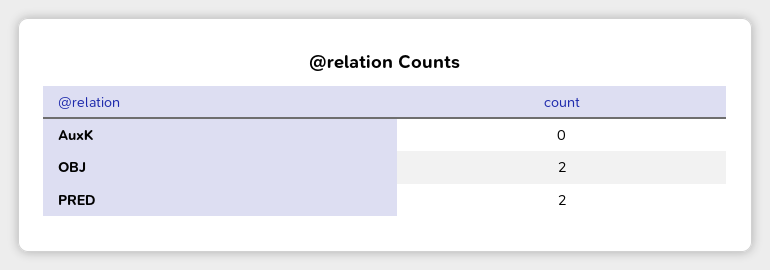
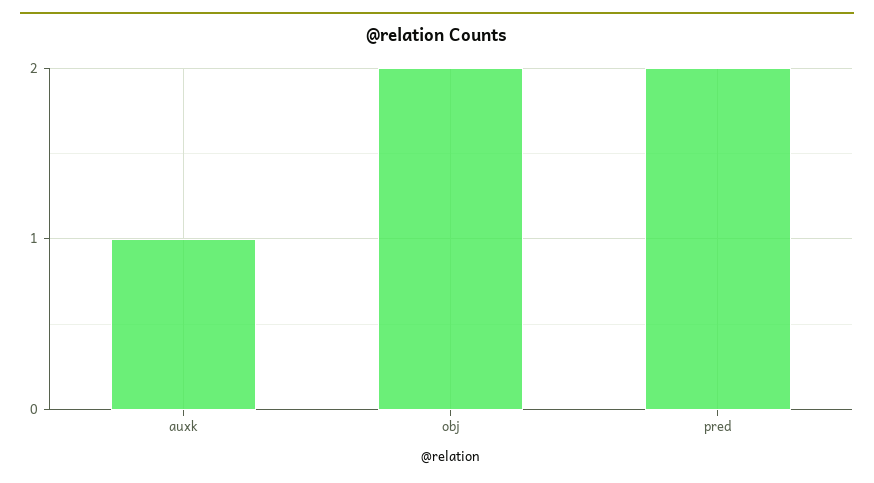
AuxK: 0 -> 1

